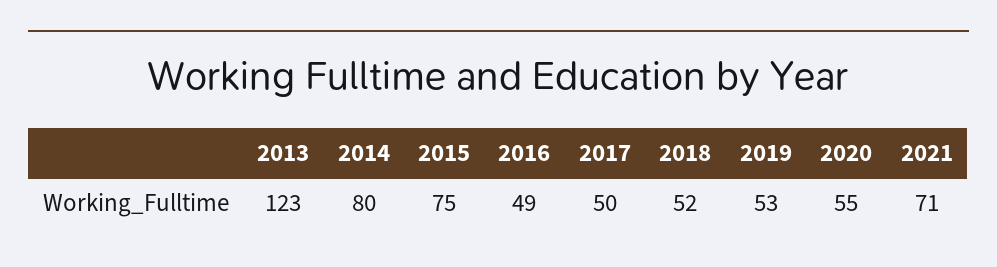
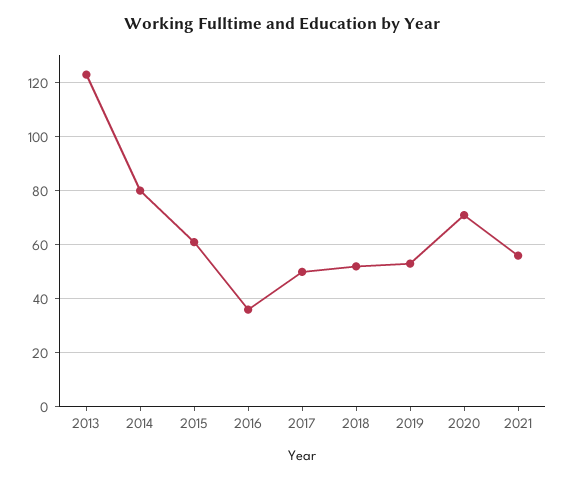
2015: 75 -> 60
2016: 49 -> 35
2020: 55 -> 70
2021: 71 -> 55

